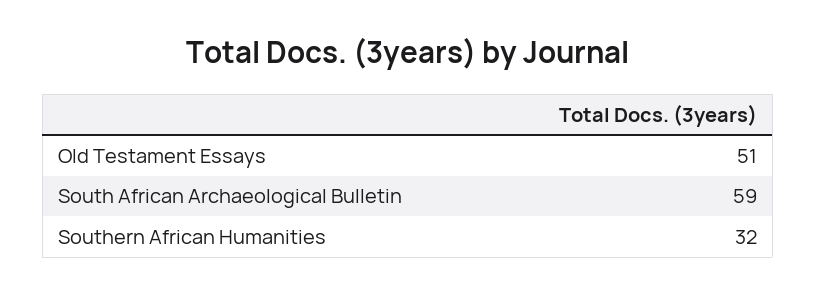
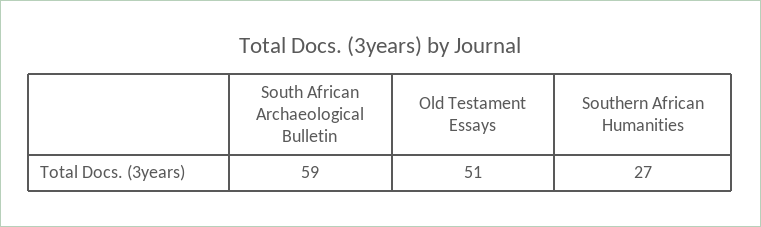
Southern African Humanities: 32 -> 27

